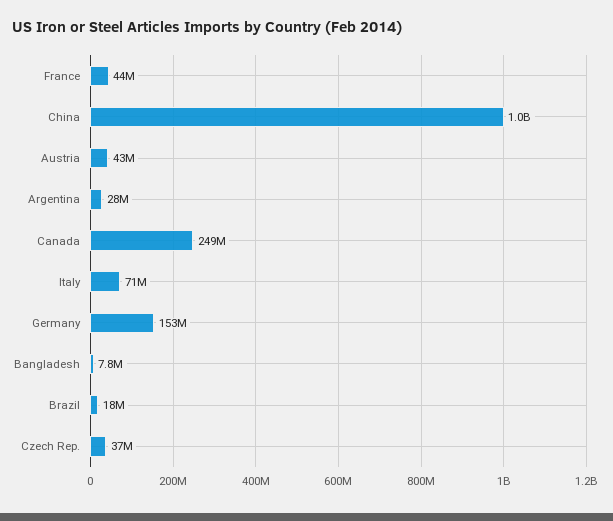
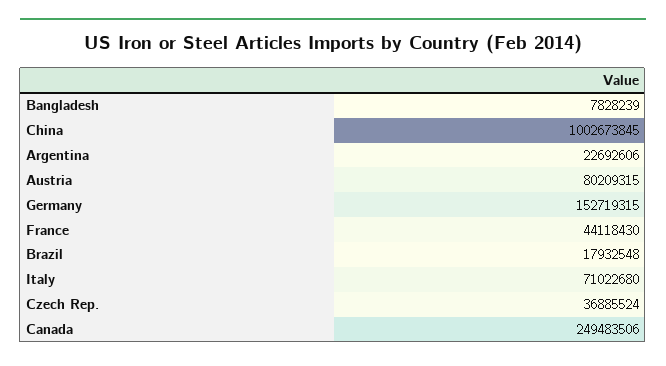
Austria: 43000000 -> 80209315
Argentina: 28000000 -> 22692606

